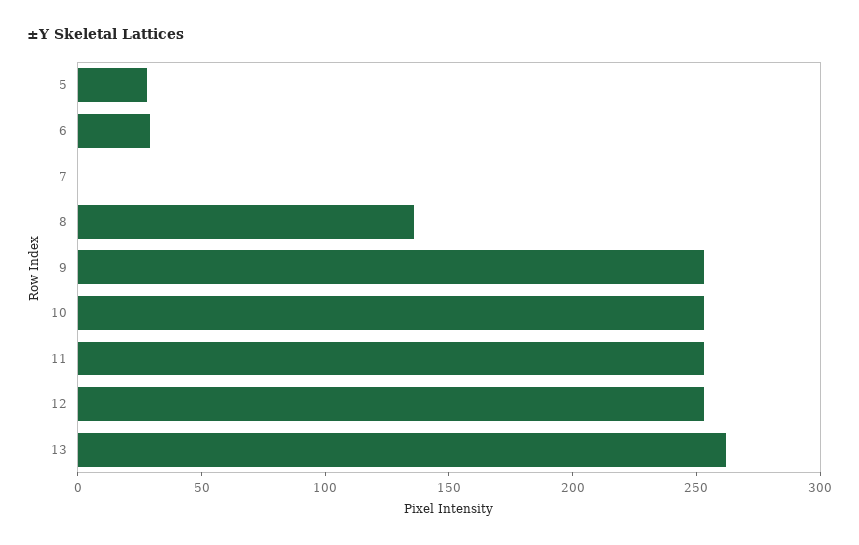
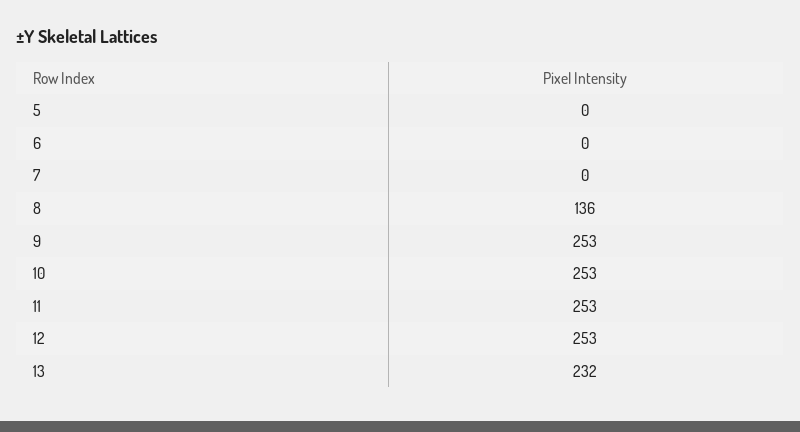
5: 30 -> 0
6: 30 -> 0
13: 260 -> 232

